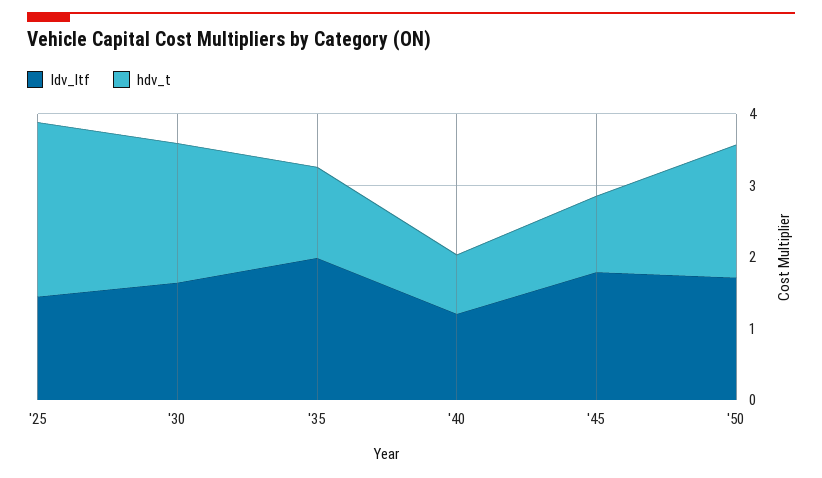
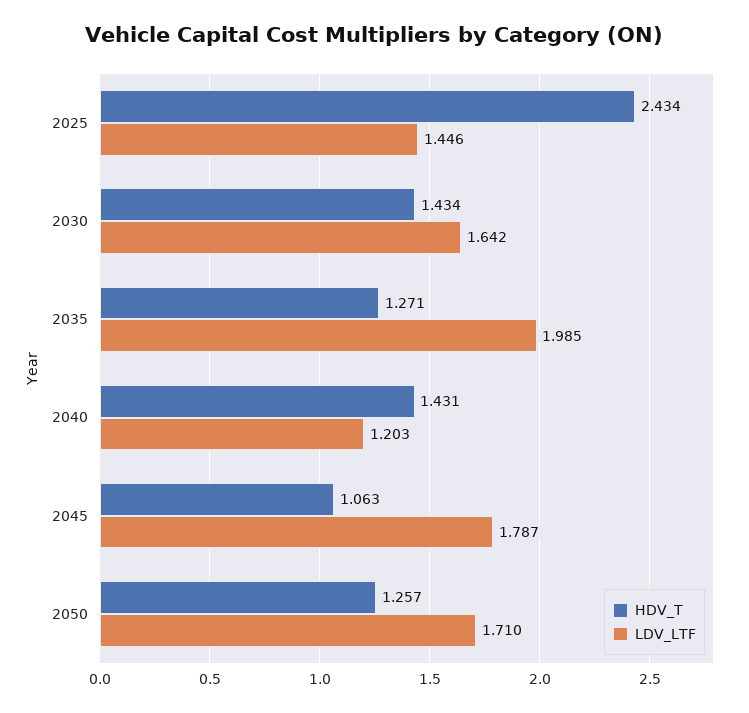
hdv_t, '30: 2 -> 1.434
hdv_t, '40: 0.8 -> 1.431
hdv_t, '50: 1.8 -> 1.257

